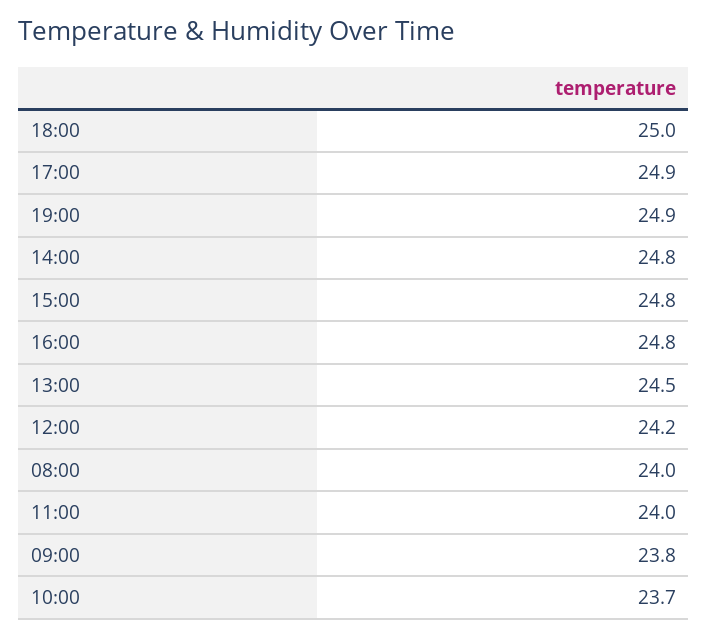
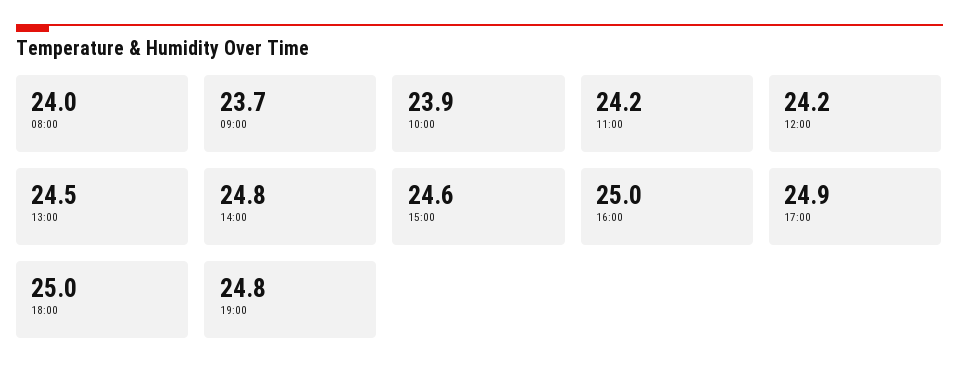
19:00: 24.9 -> 24.8
15:00: 24.8 -> 24.6
16:00: 24.8 -> 25
11:00: 24 -> 24.2
09:00: 23.8 -> 23.7
10:00: 23.7 -> 23.9

